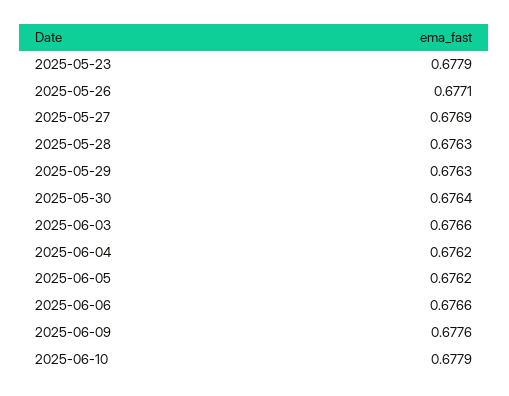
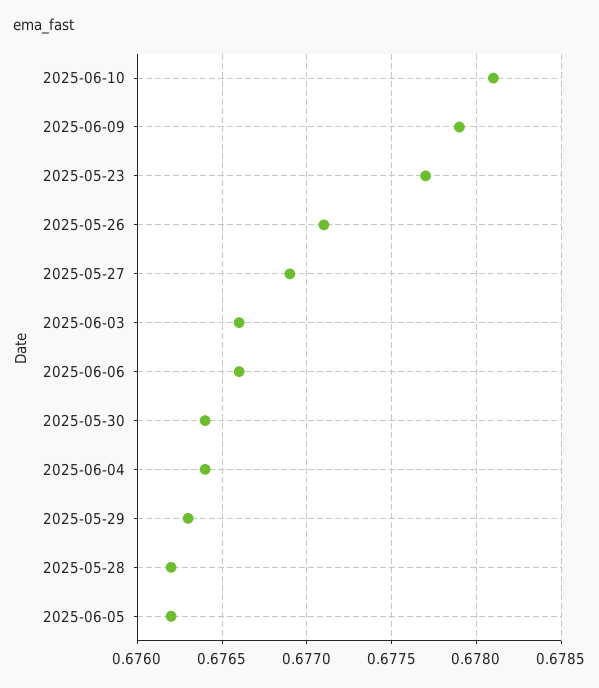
2025-05-23: 0.6779 -> 0.6777
2025-05-28: 0.6763 -> 0.6762
2025-06-04: 0.6762 -> 0.6764
2025-06-09: 0.6776 -> 0.6779
2025-06-10: 0.6779 -> 0.6781

